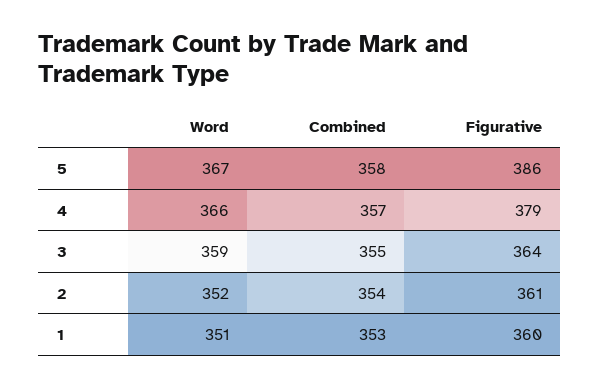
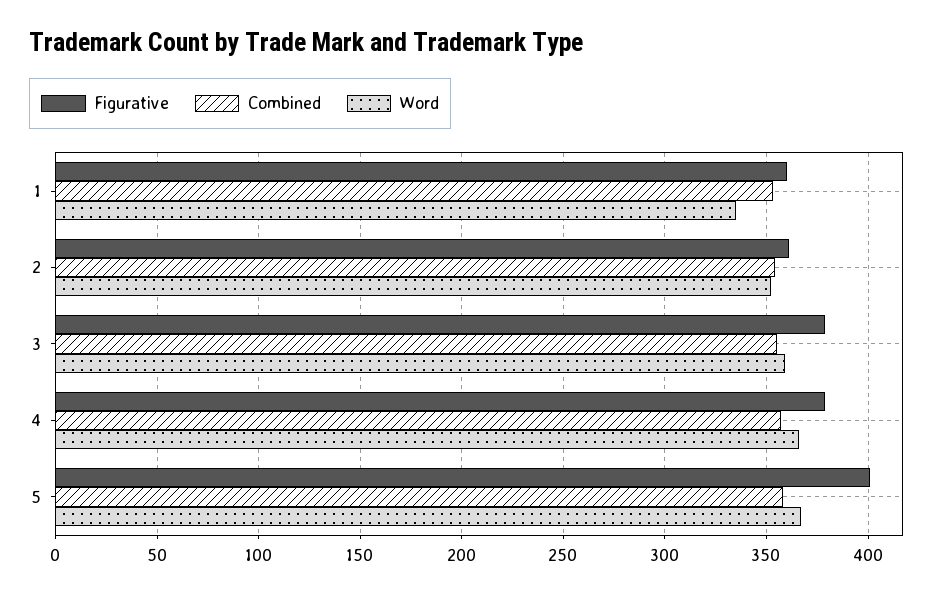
Figurative, 5: 386 -> 400
Figurative, 3: 364 -> 380
Word, 1: 351 -> 335

